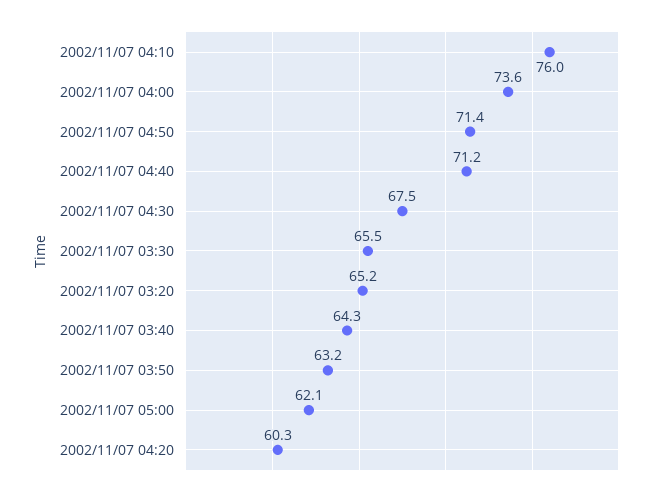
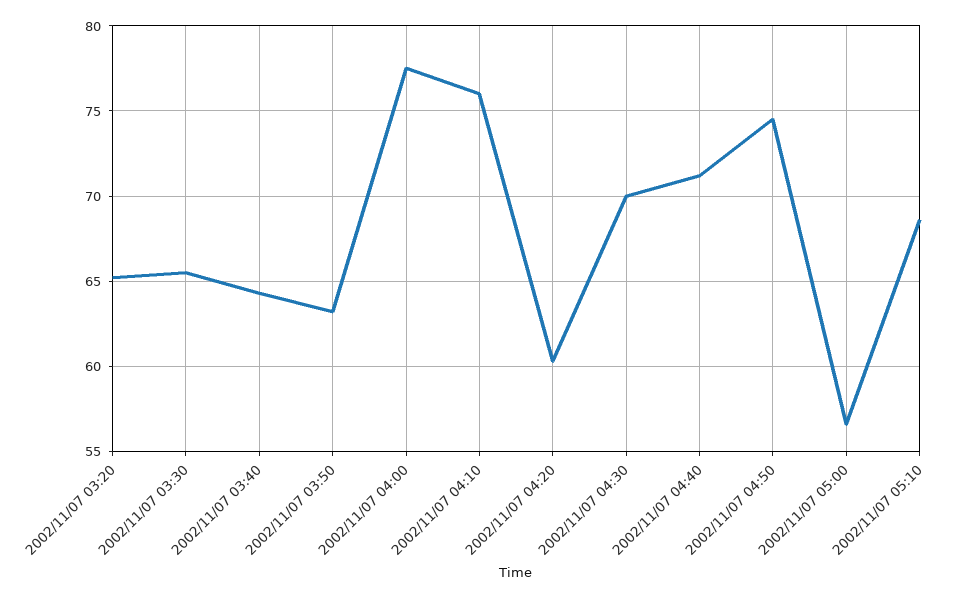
2002/11/07 04:00: 73.6 -> 77.5
2002/11/07 04:50: 71.4 -> 74.5
2002/11/07 04:30: 67.5 -> 70
2002/11/07 05:00: 62.1 -> 56.5
2002/11/07 05:10: none -> 68.5

